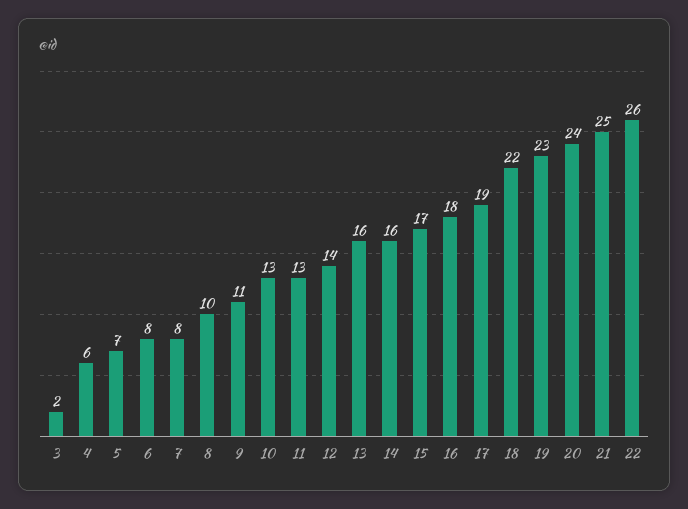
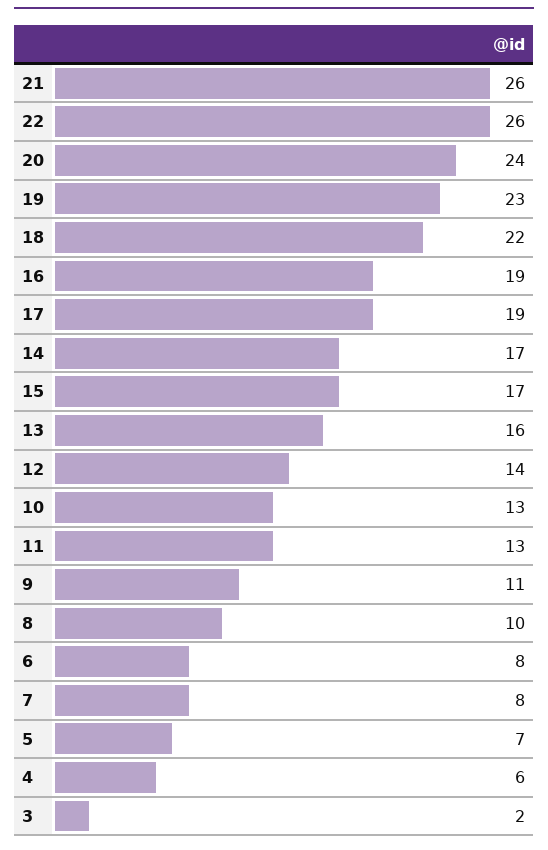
14: 16 -> 17
16: 18 -> 19
21: 25 -> 26

